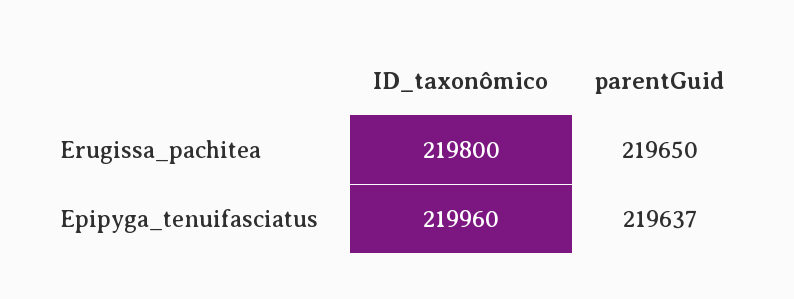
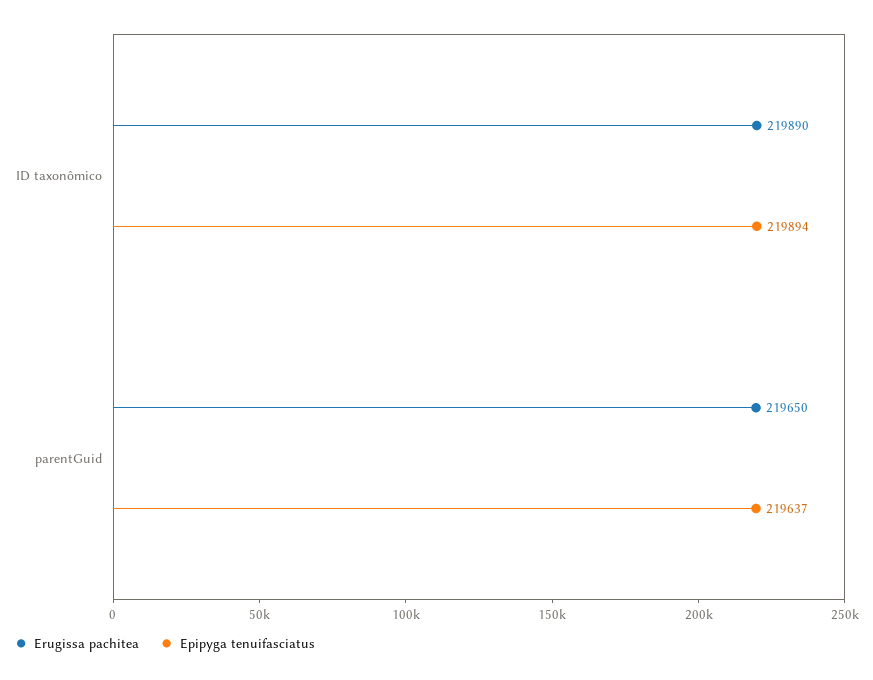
Erugissa_pachitea, ID_taxonômico: 219800 -> 219890
Epipyga_tenuifasciatus, ID_taxonômico: 219960 -> 219894

